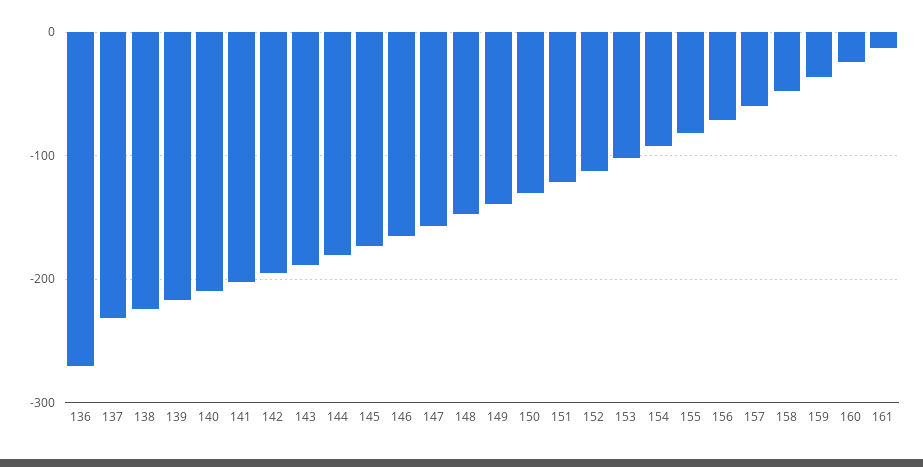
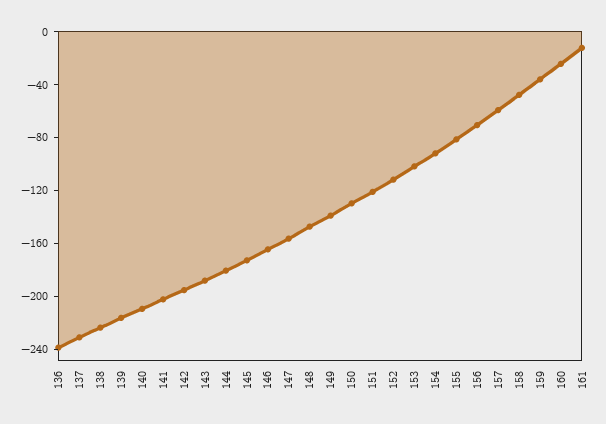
136: -270 -> -240

